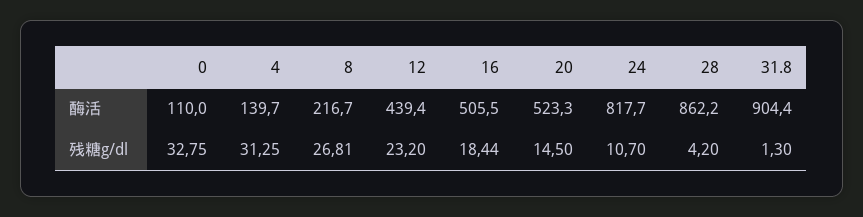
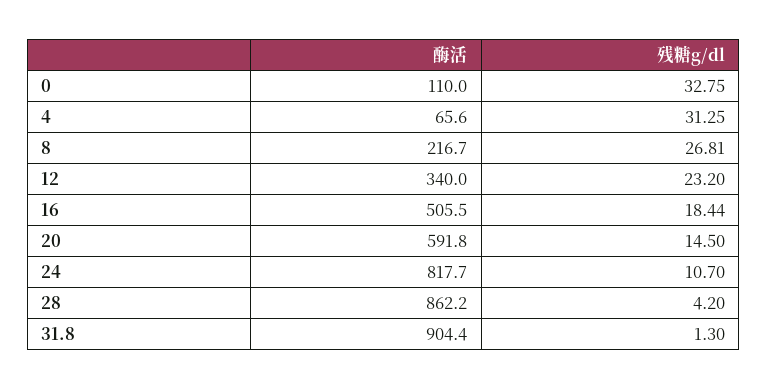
4, 酶活: 139.7 -> 65.6
12, 酶活: 439.4 -> 340
20, 酶活: 523.3 -> 591.8

